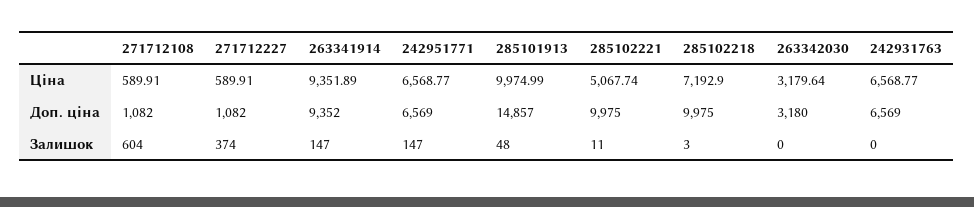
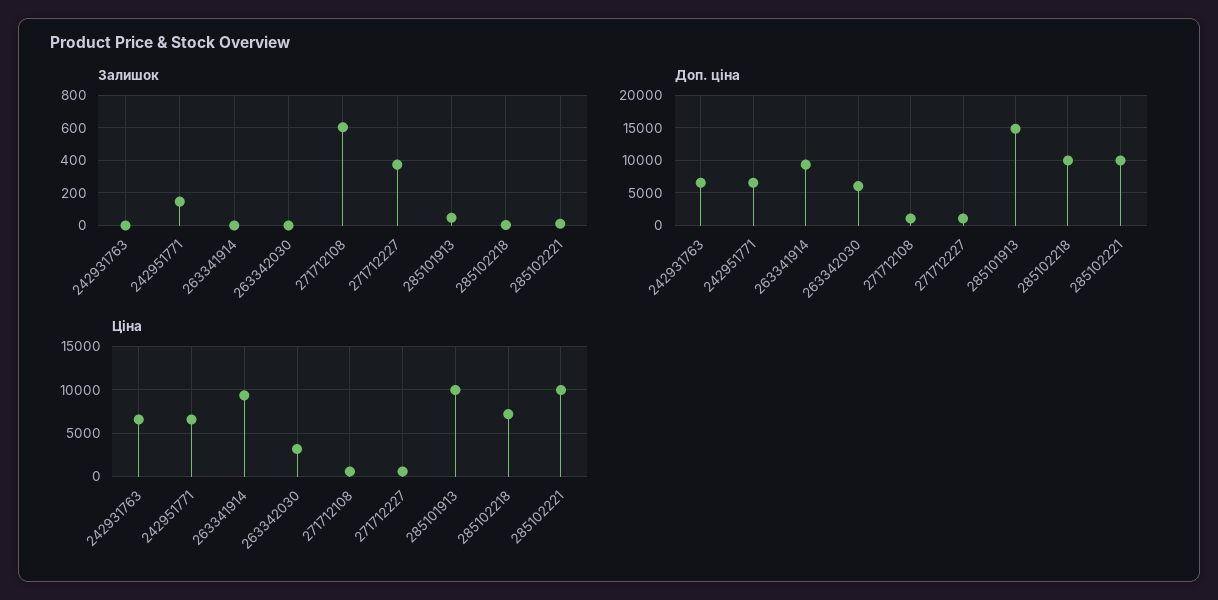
Ціна, 285102221: 5067.74 -> 10000
Доп. ціна, 263342030: 3180 -> 6000
Залишок, 263341914: 147 -> 0

